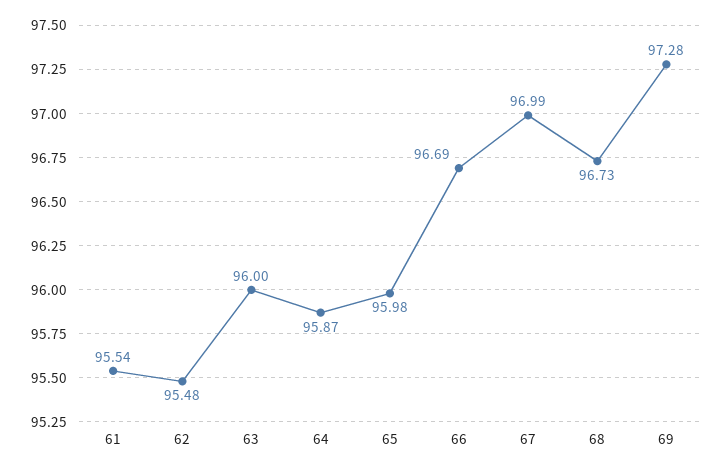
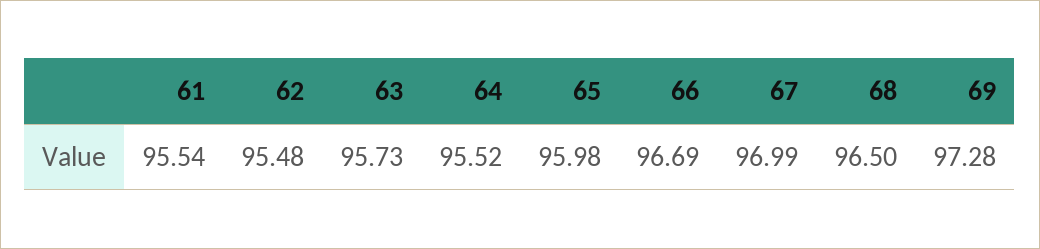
63: 96 -> 95.73
64: 95.87 -> 95.52
68: 96.73 -> 96.5

